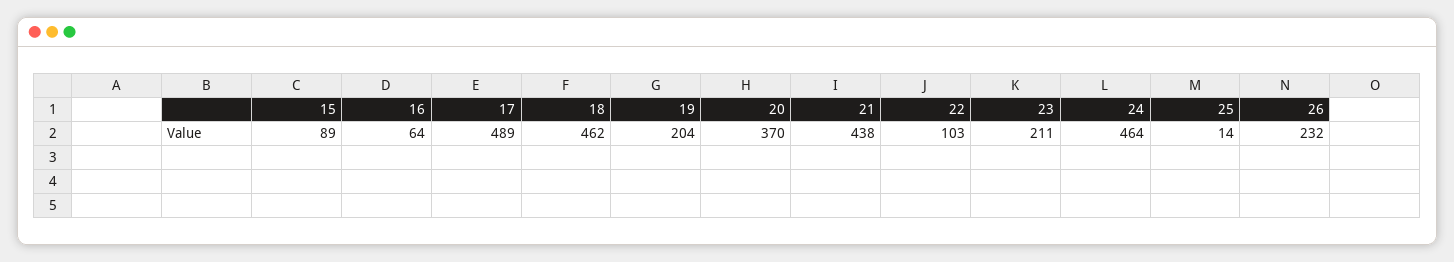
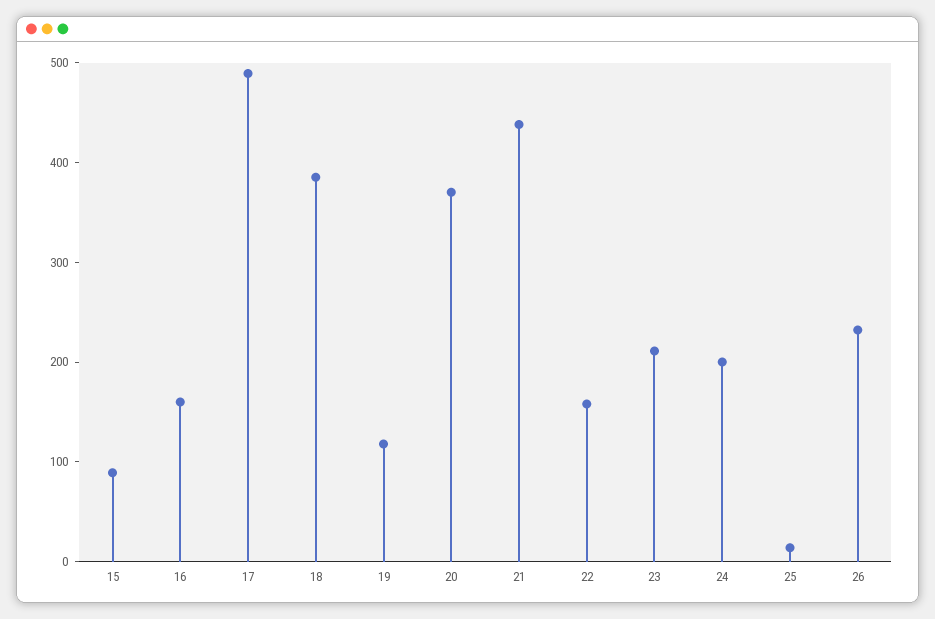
16: 64 -> 160
18: 462 -> 380
19: 204 -> 120
22: 103 -> 160
24: 464 -> 200

